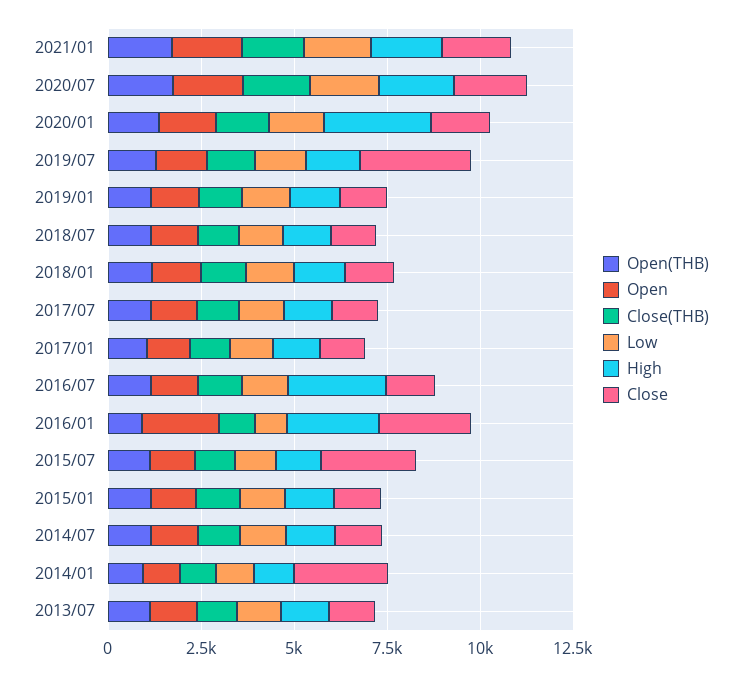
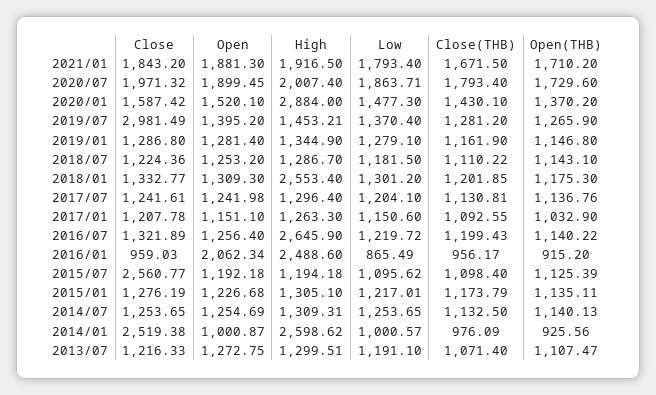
High, 2018/01: 1500 -> 2553.4
Close, 2016/01: 2500 -> 959.03
High, 2014/01: 1000 -> 2598.62

